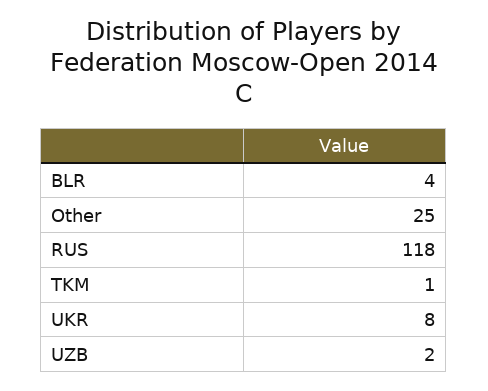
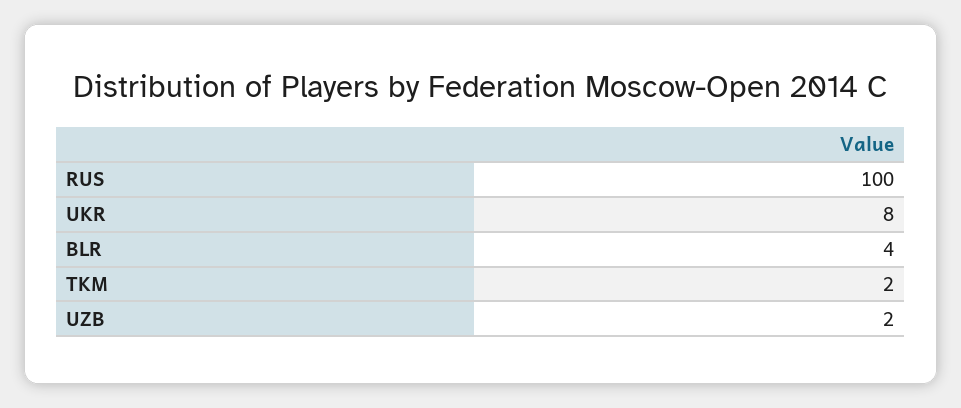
Other: 25 -> none
RUS: 118 -> 100
TKM: 1 -> 2

